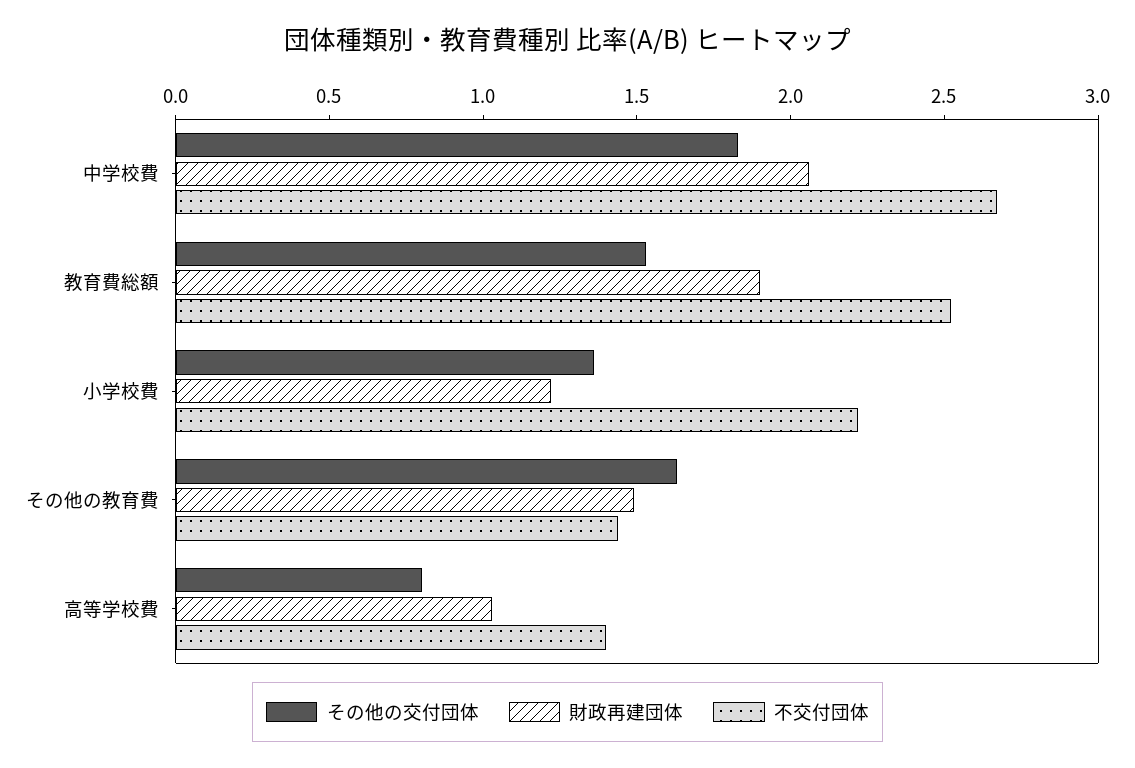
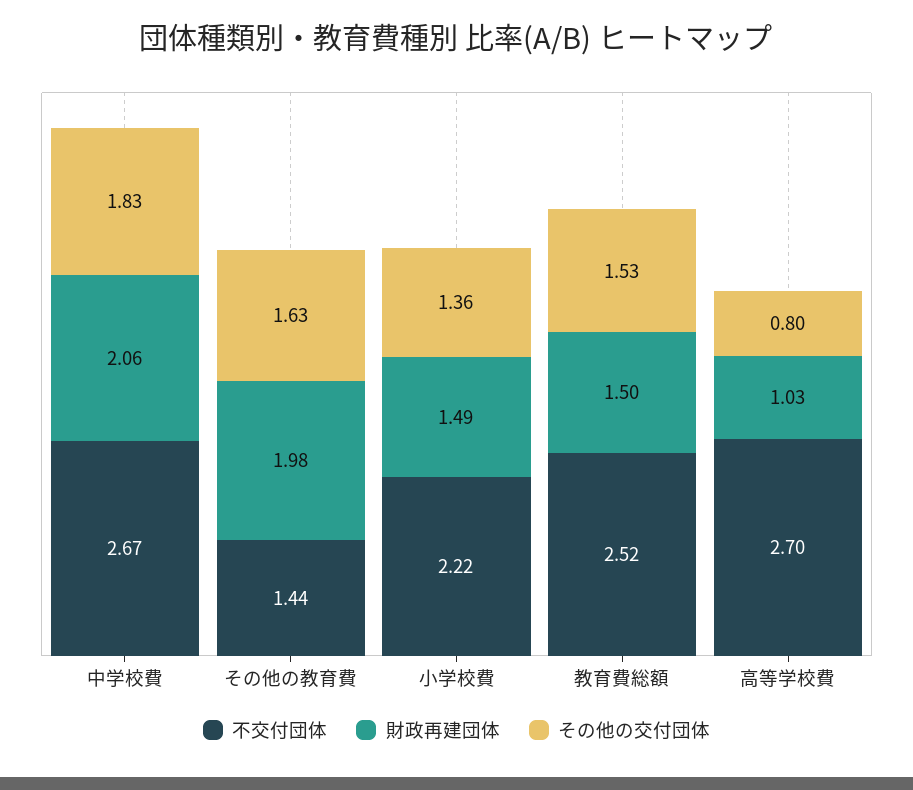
財政再建団体, 教育費総額: 1.9 -> 1.5
財政再建団体, 小学校費: 1.2 -> 1.49
財政再建団体, その他の教育費: 1.5 -> 1.98
不交付団体, 高等学校費: 1.4 -> 2.7

